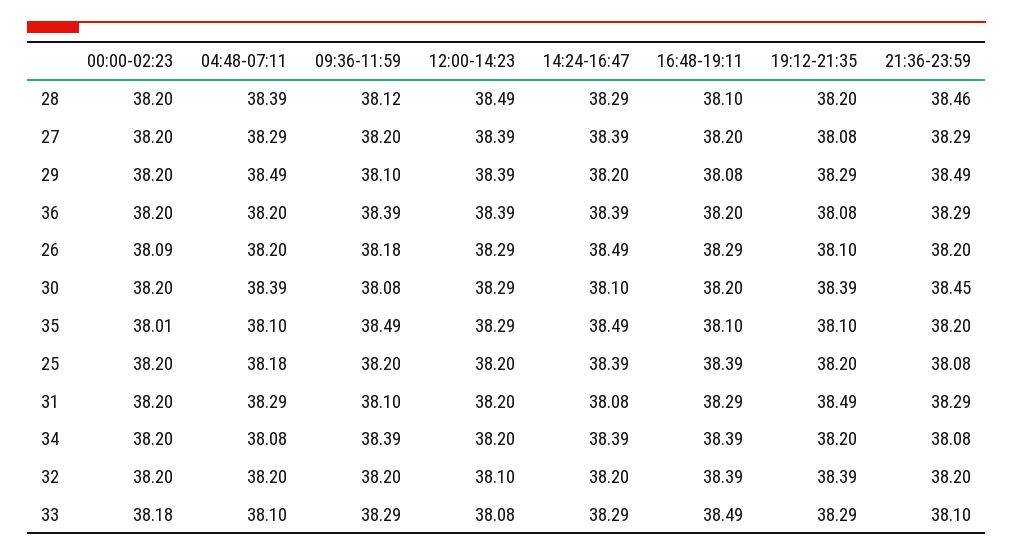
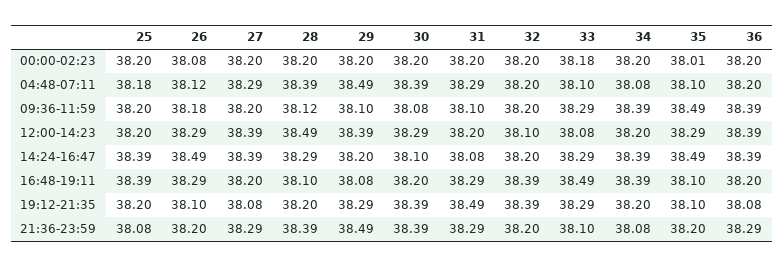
21:36-23:59, 28: 38.46 -> 38.39
00:00-02:23, 26: 38.09 -> 38.08
04:48-07:11, 26: 38.2 -> 38.12
21:36-23:59, 30: 38.45 -> 38.39

